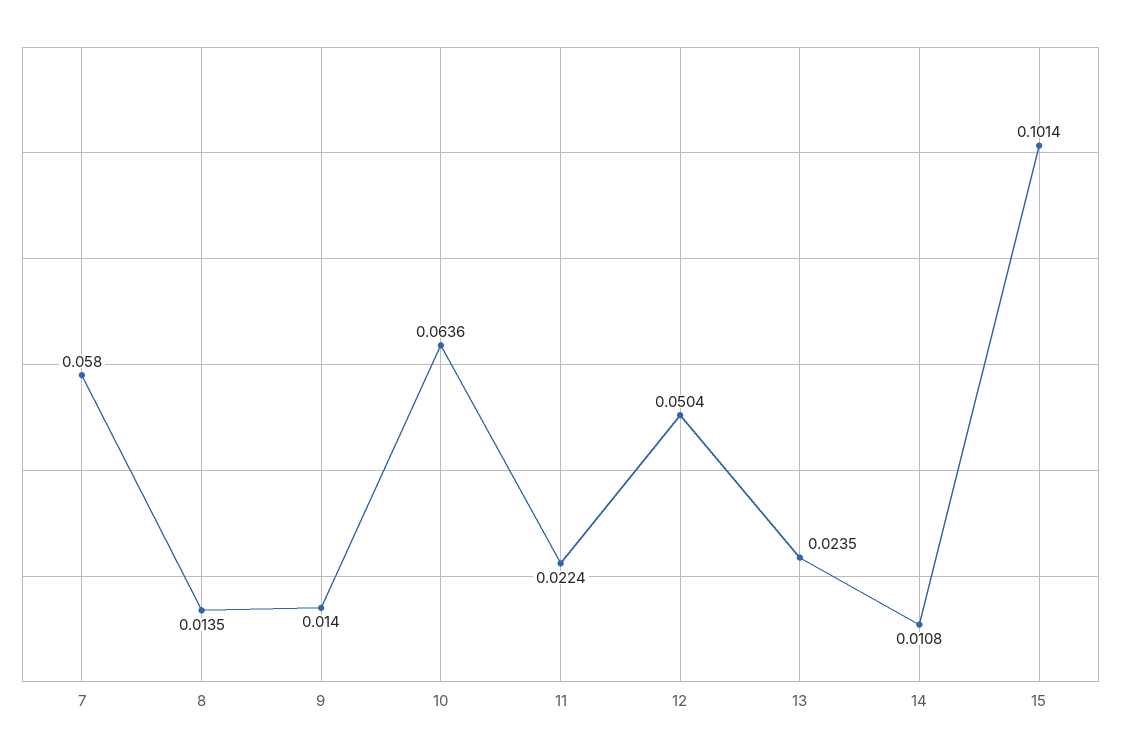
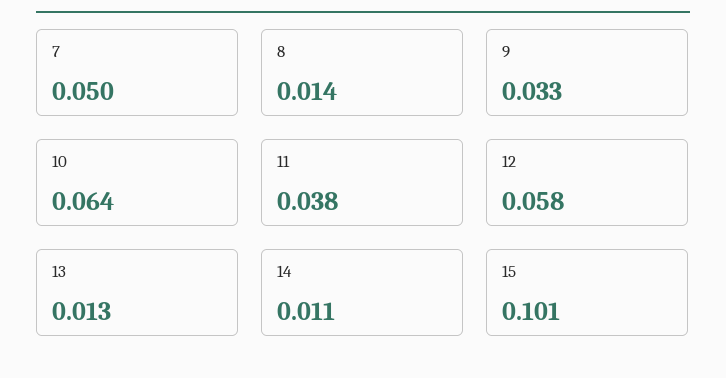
7: 0.058 -> 0.05
9: 0.014 -> 0.033
11: 0.0224 -> 0.038
12: 0.0504 -> 0.058
13: 0.0235 -> 0.013

